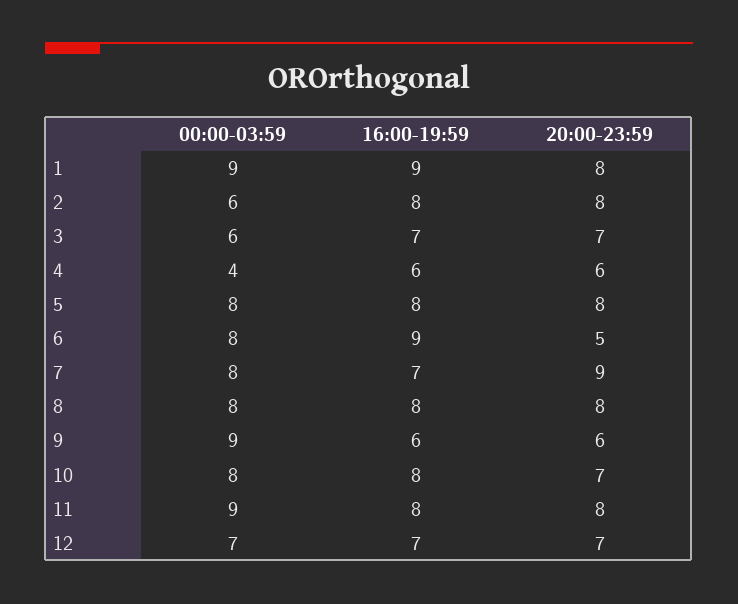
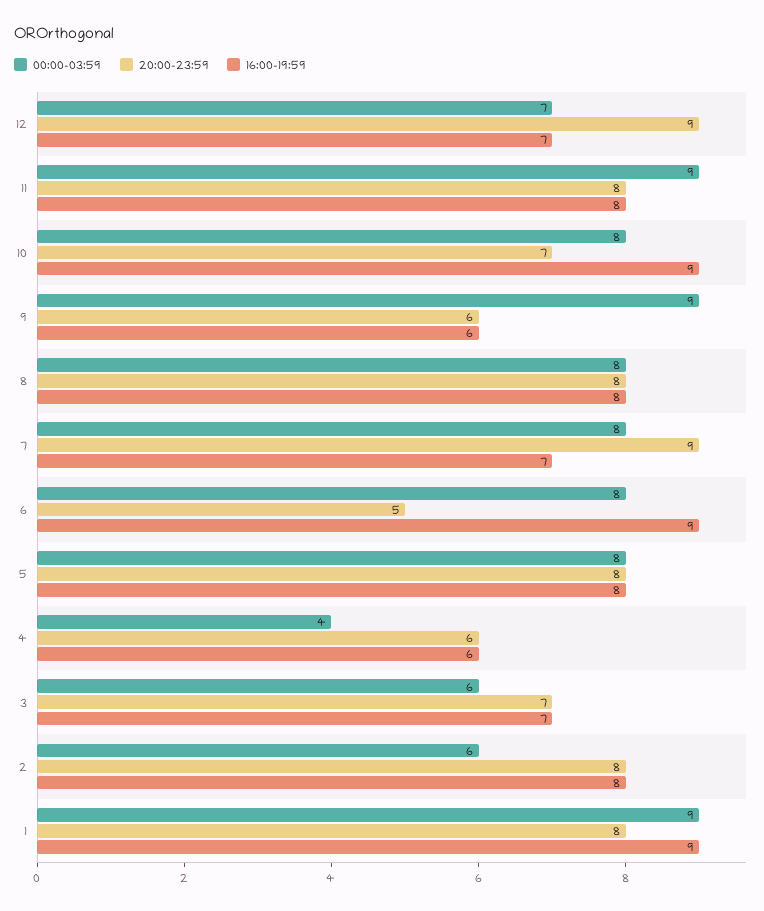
16:00-19:59, 10: 8 -> 9
20:00-23:59, 12: 7 -> 9

